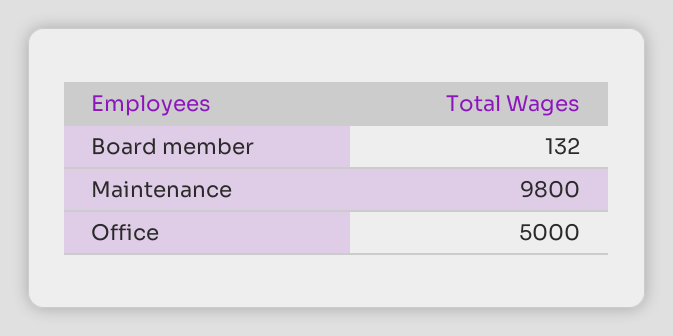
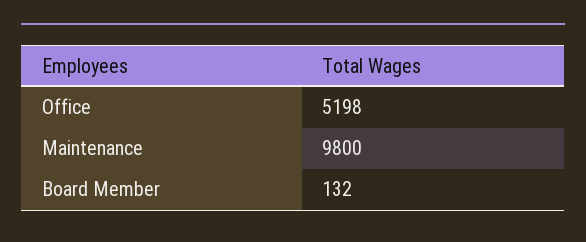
Office: 5000 -> 5198

